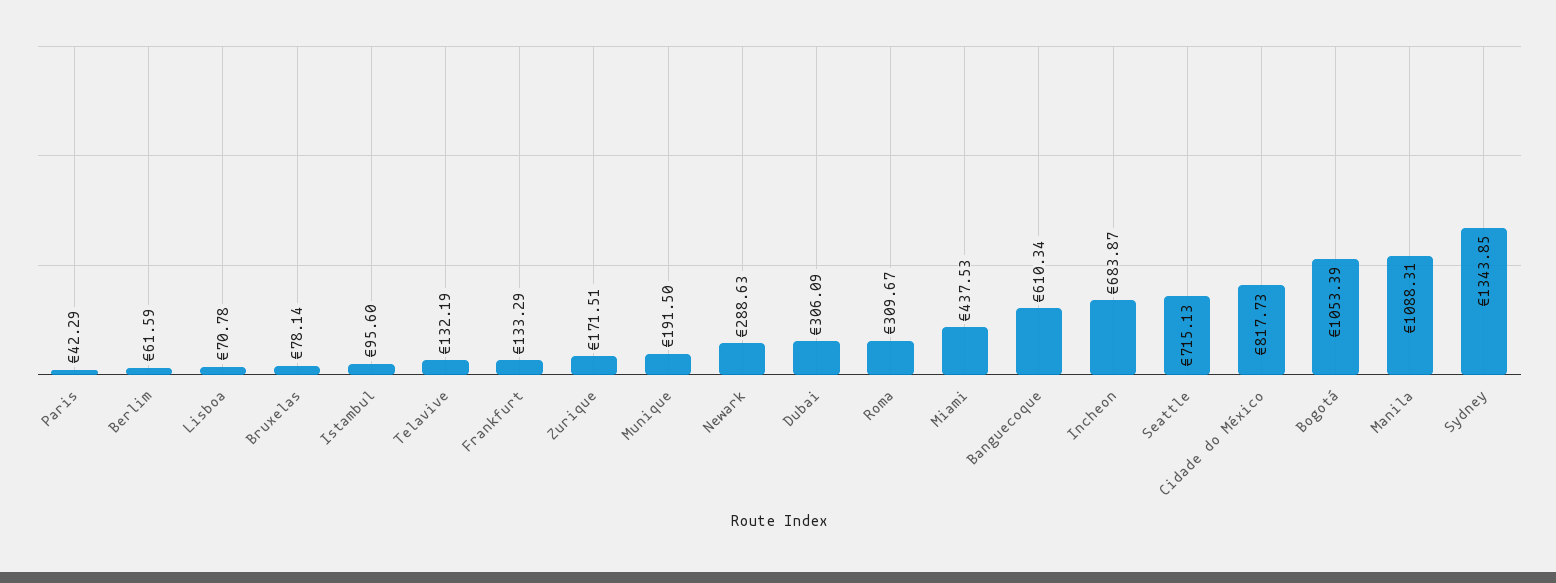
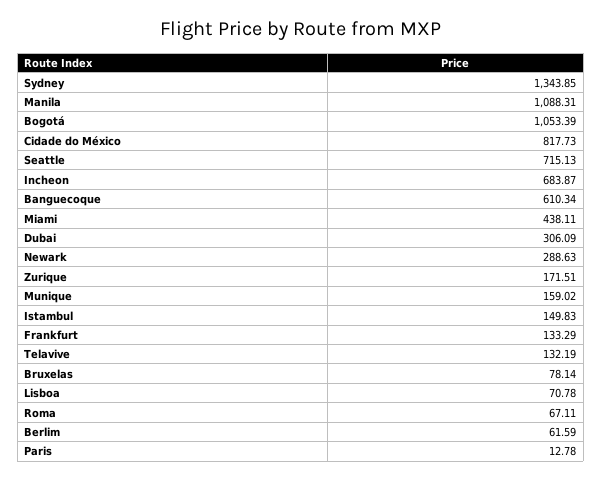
Paris: 42.29 -> 12.78
Istambul: 95.6 -> 149.83
Munique: 191.5 -> 159.02
Roma: 309.67 -> 67.11
Miami: 437.53 -> 438.11

